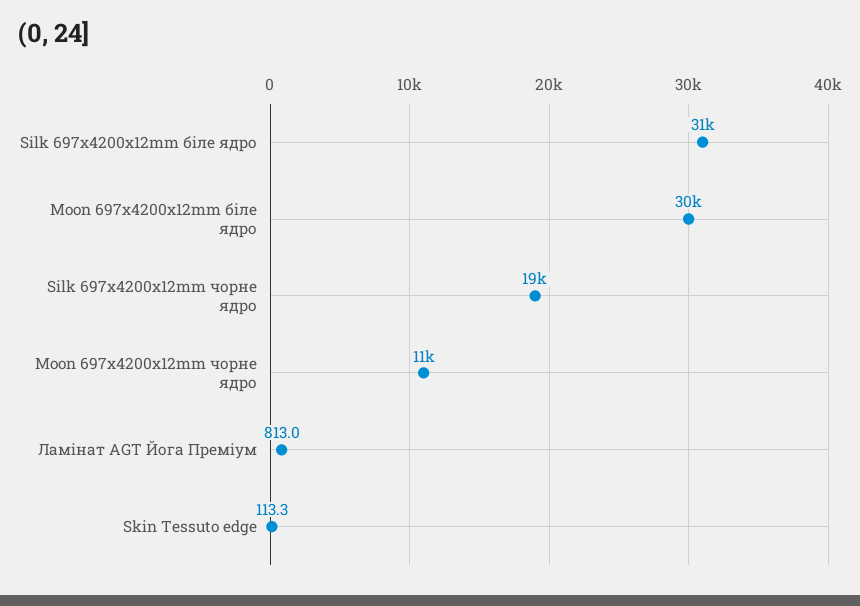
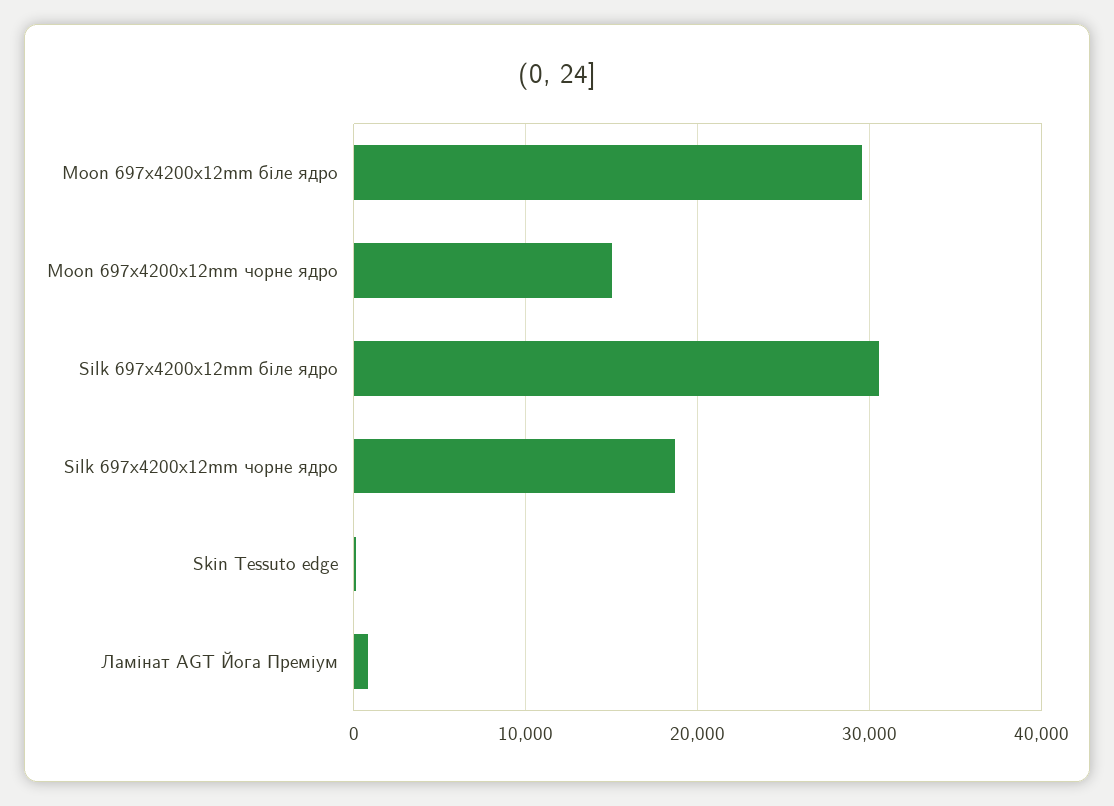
Moon 697x4200x12mm чорне ядро: 11000 -> 15000

